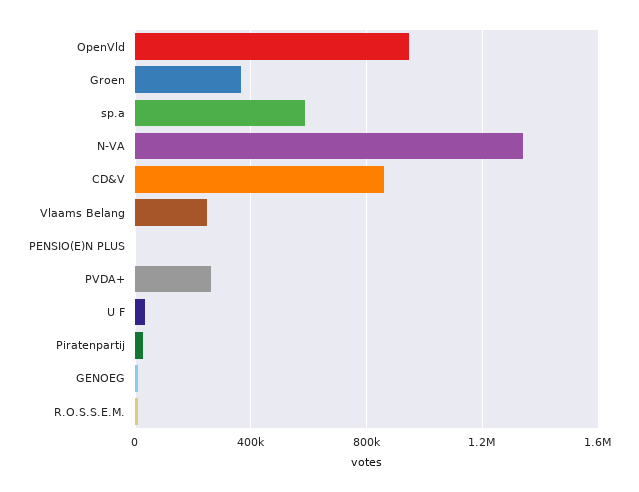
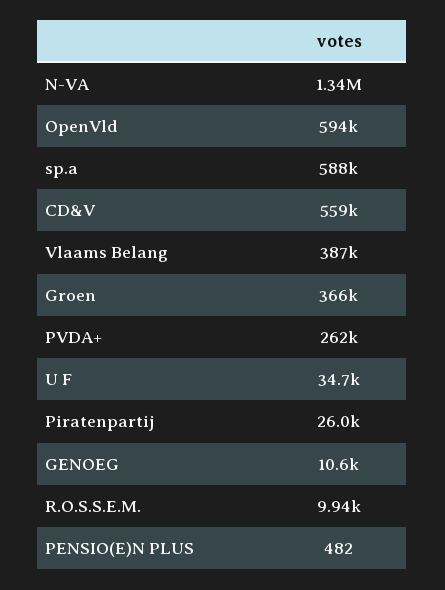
OpenVld: 950000 -> 594000
CD&V: 850000 -> 559000
Vlaams Belang: 250000 -> 387000

